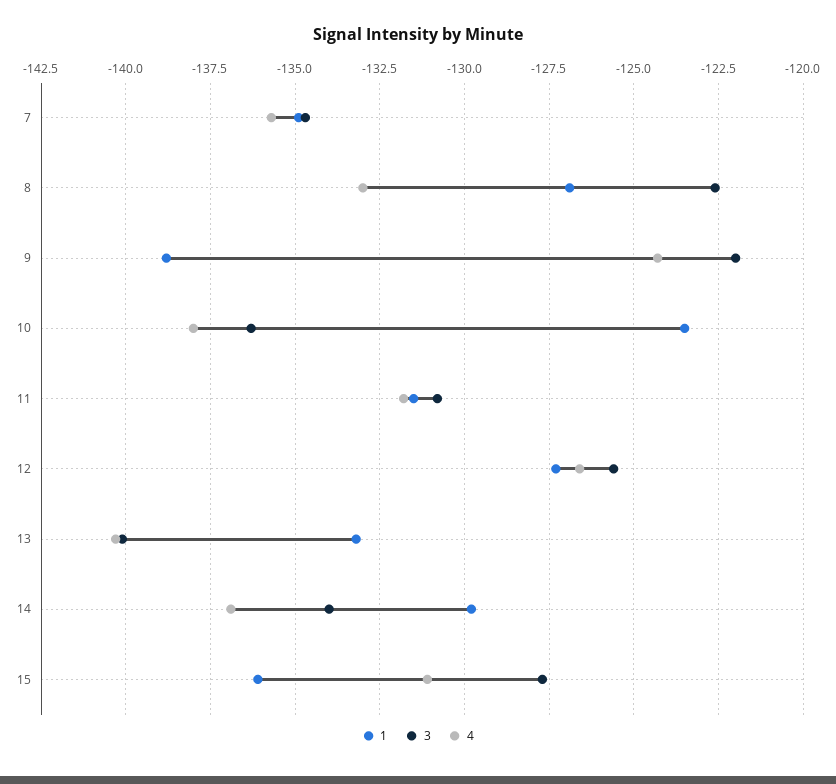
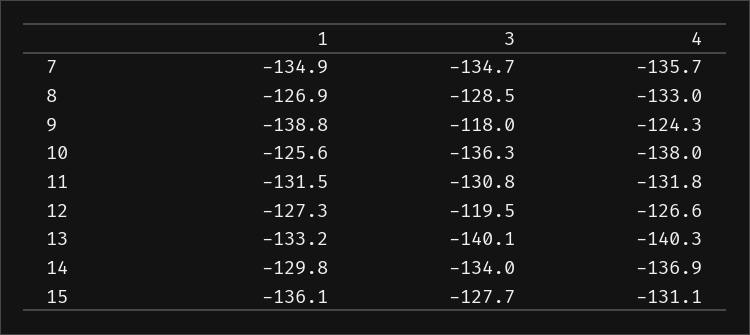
3, 8: -122.5 -> -128.5
3, 9: -122 -> -118
1, 10: -123.5 -> -125.6
3, 12: -125.5 -> -119.5

